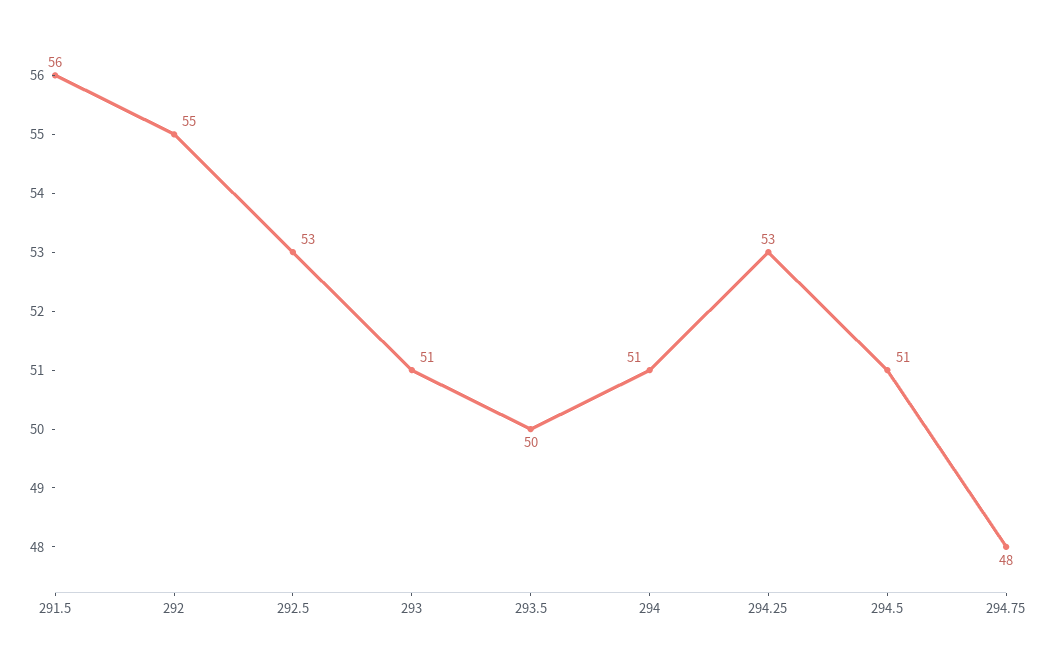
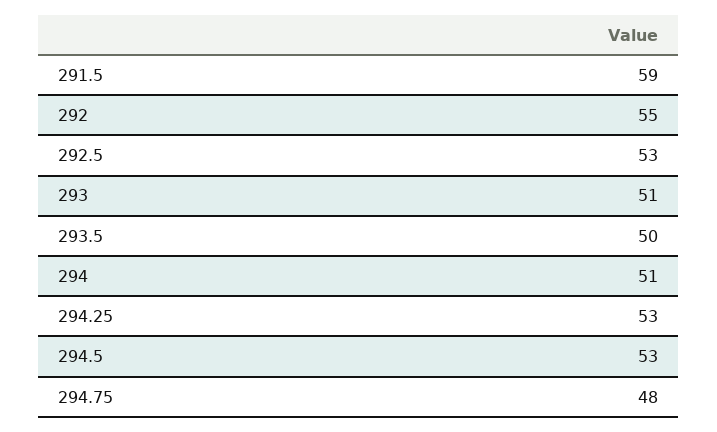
291.5: 56 -> 59
294.5: 51 -> 53

